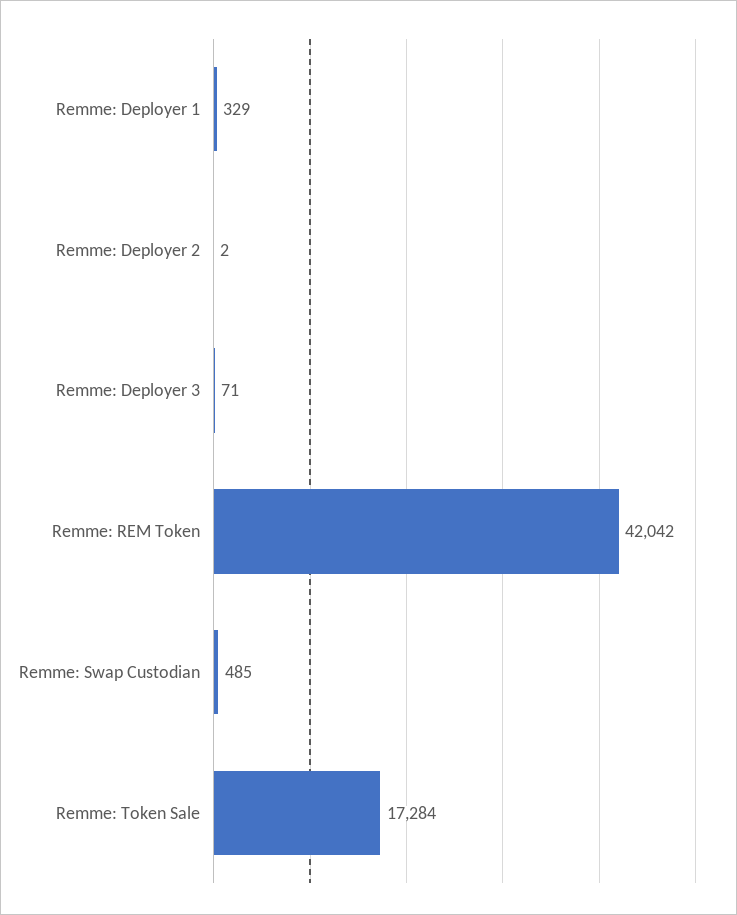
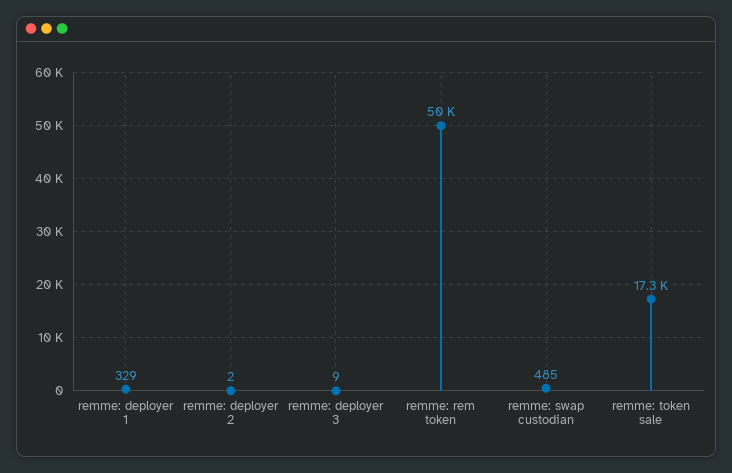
Remme: Deployer 3: 71 -> 9
Remme: REM Token: 42042 -> 50000

